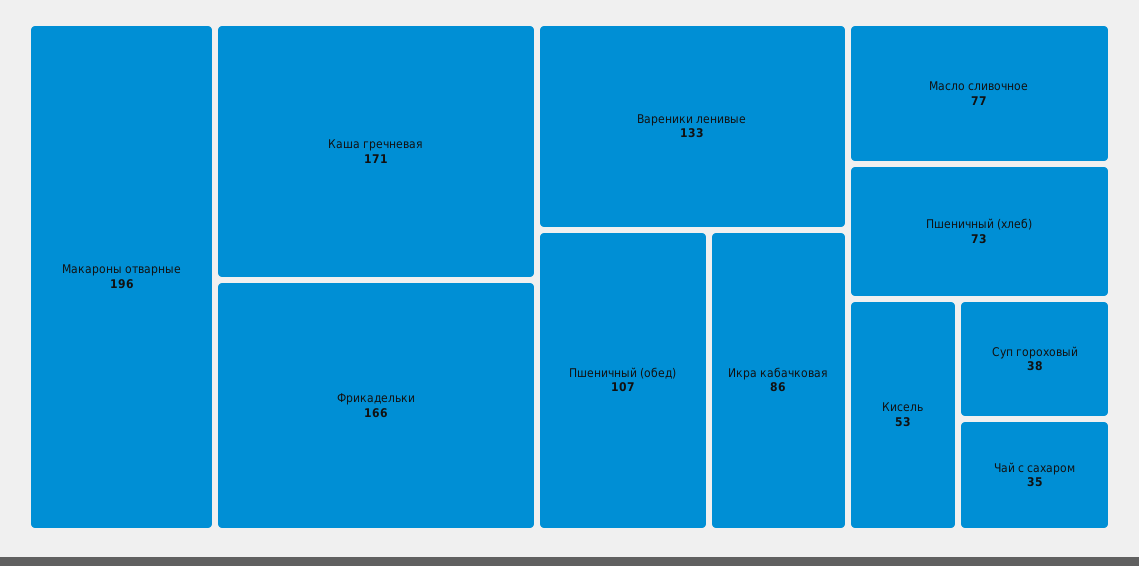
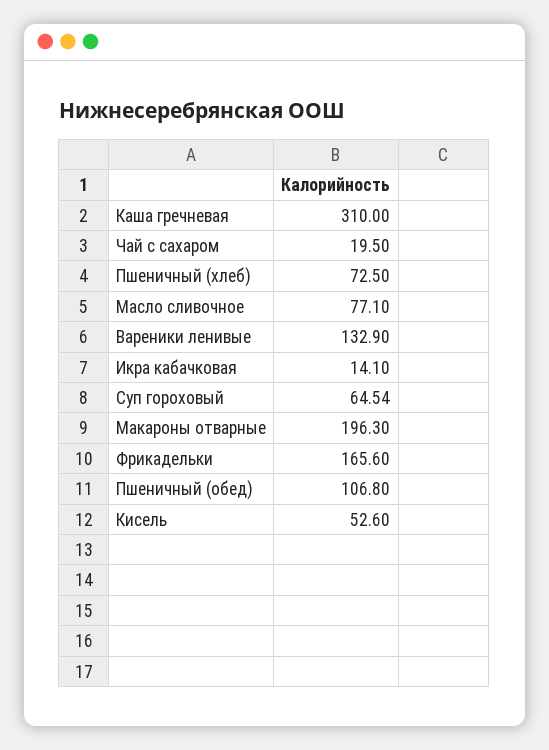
Каша гречневая: 171 -> 310
Икра кабачковая: 86 -> 14.1
Суп гороховый: 38 -> 64.54
Чай с сахаром: 35 -> 19.5

